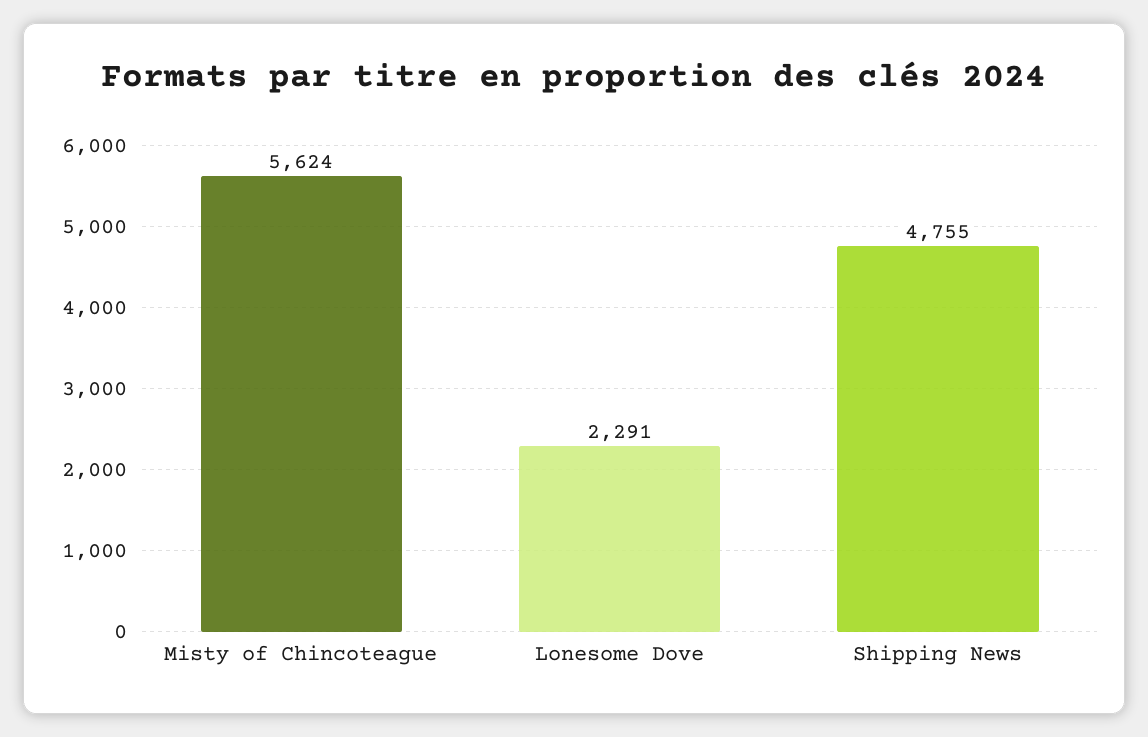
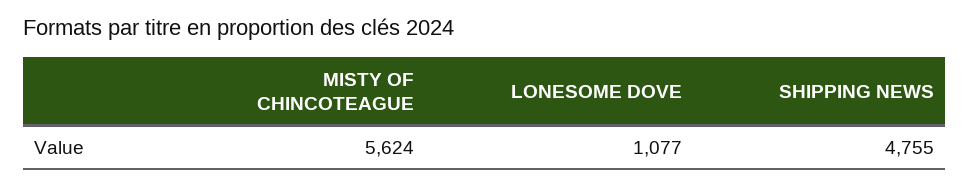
Lonesome Dove: 2291 -> 1077

